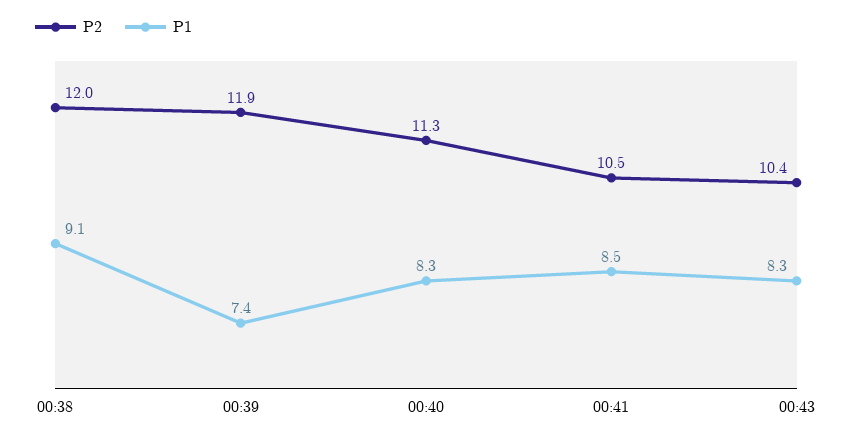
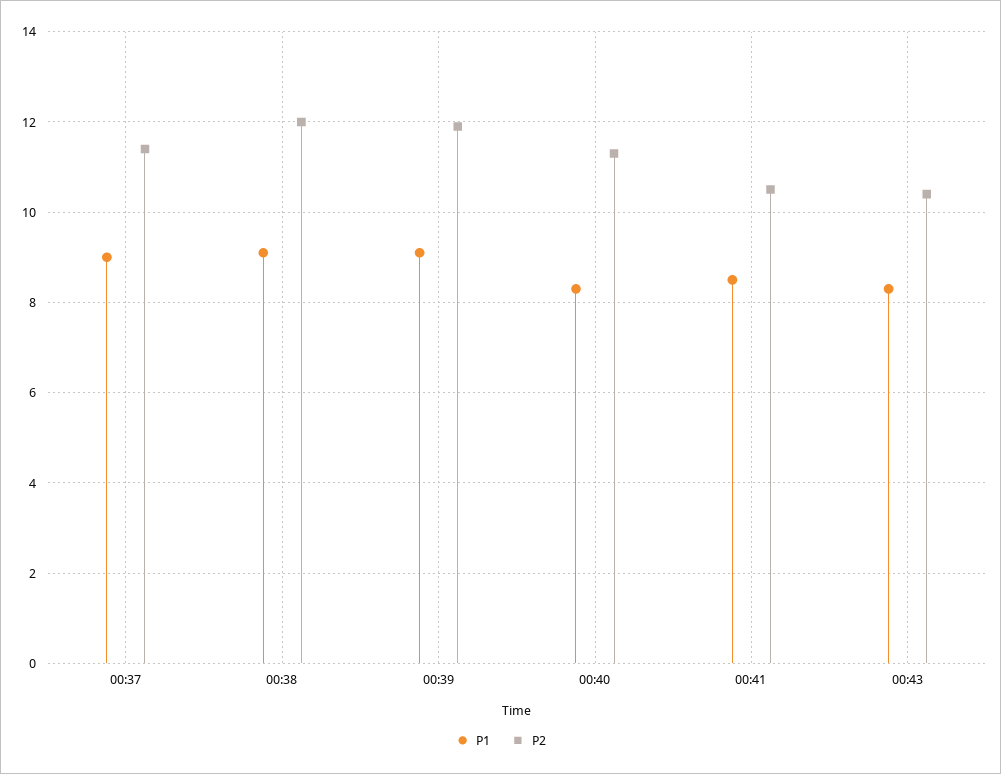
P1, 00:39: 7.4 -> 9
P1, 00:37: none -> 9
P2, 00:37: none -> 11.5

